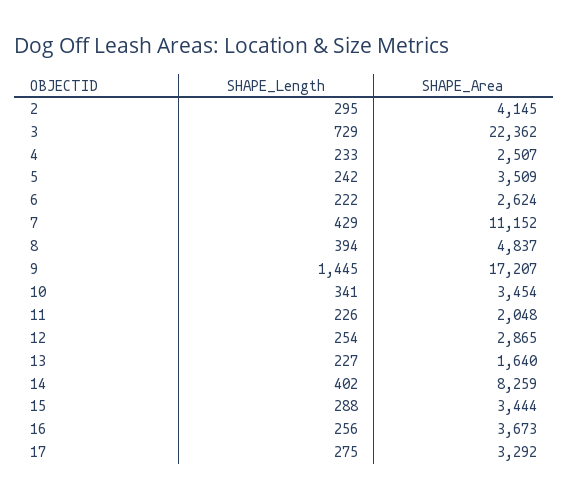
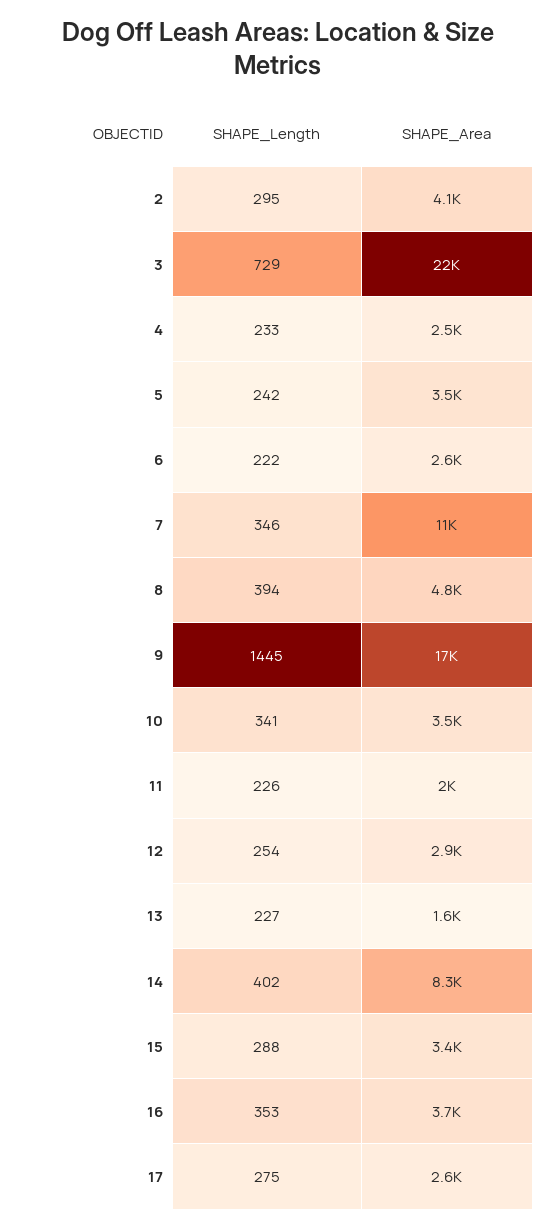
SHAPE_Length, 7: 429 -> 346
SHAPE_Length, 16: 256 -> 353
SHAPE_Area, 17: 3292 -> 2600

